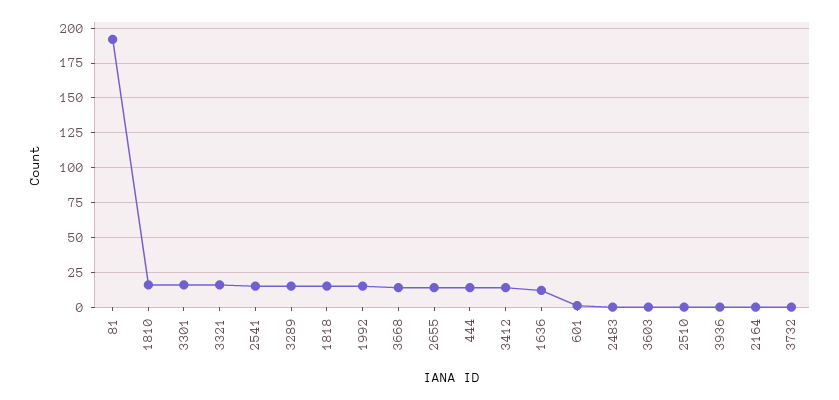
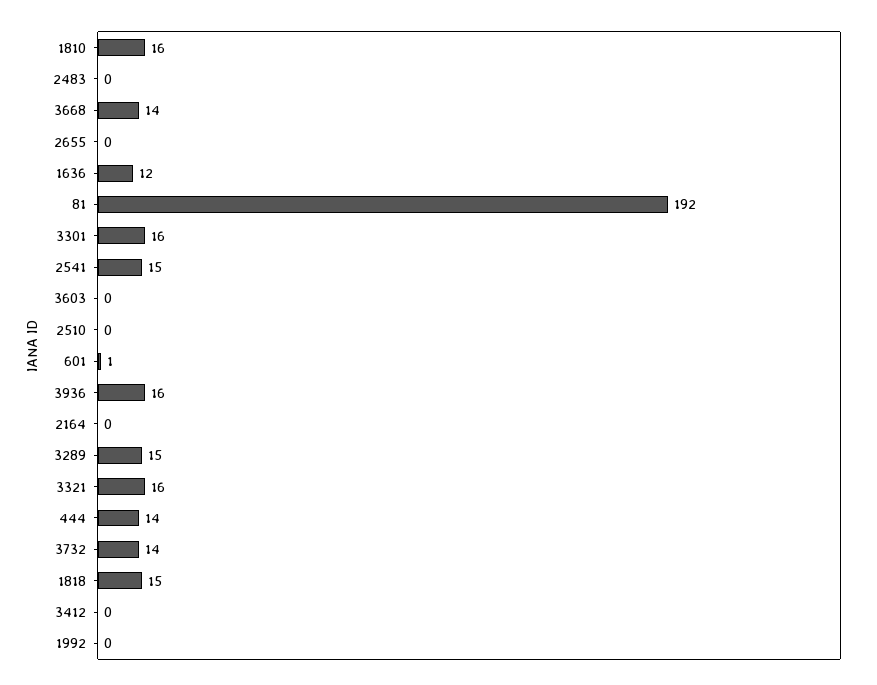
1992: 15 -> 0
2655: 15 -> 0
3412: 15 -> 0
3936: 0 -> 16
3732: 0 -> 14

